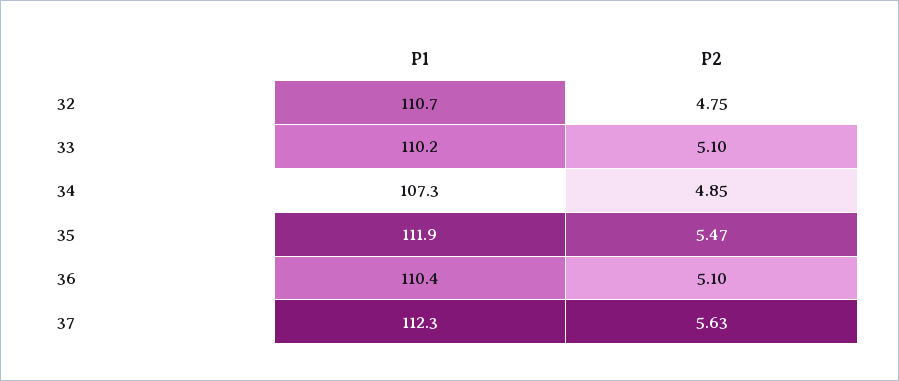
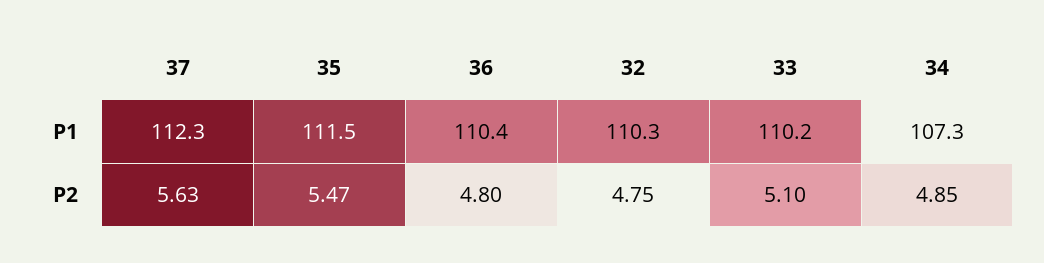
P1, 32: 110.7 -> 110.3
P1, 35: 111.9 -> 111.5
P2, 36: 5.1 -> 4.8

